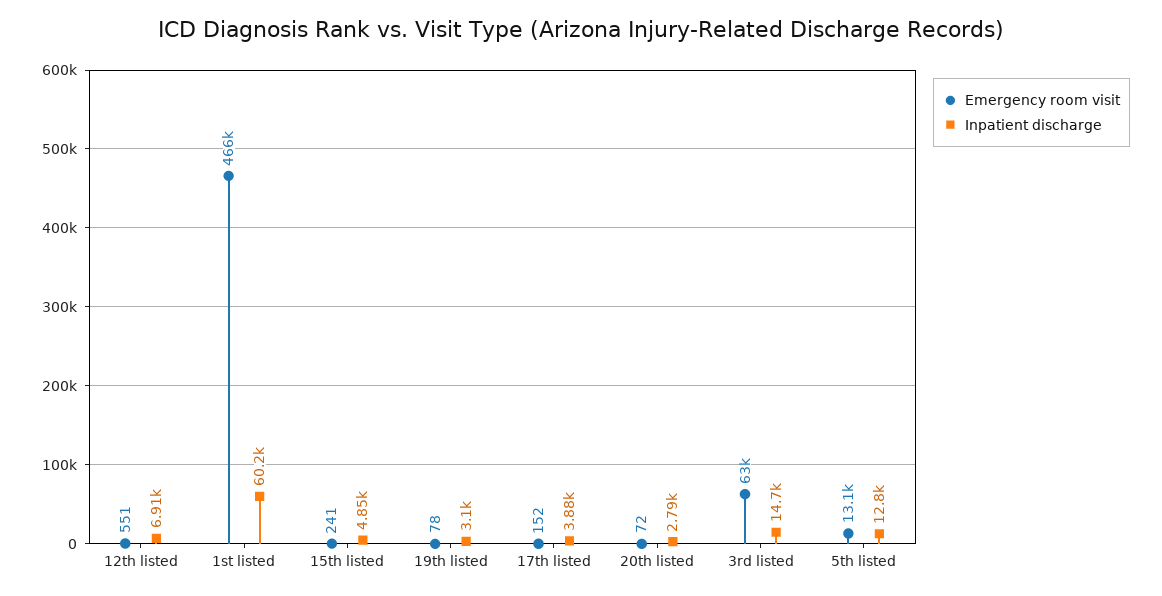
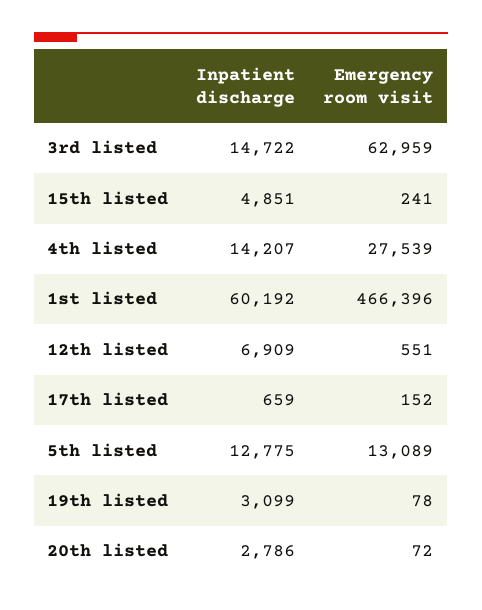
Inpatient discharge, 17th listed: 3880 -> 659
Inpatient discharge, 4th listed: none -> 14207
Emergency room visit, 4th listed: none -> 27539

